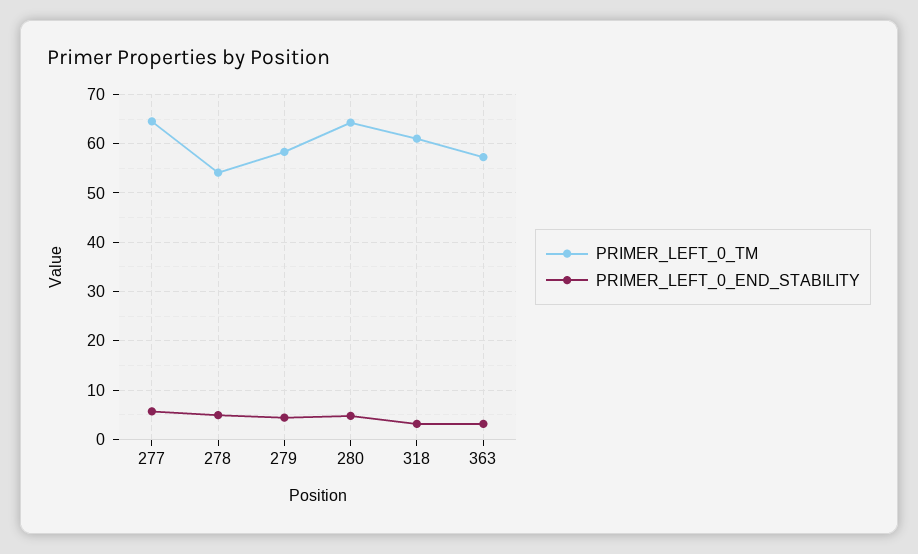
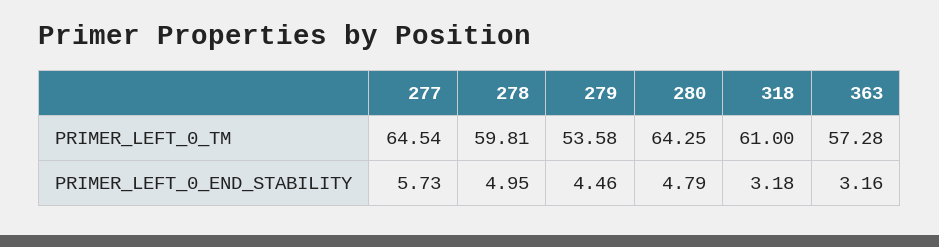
PRIMER_LEFT_0_TM, 278: 54 -> 59.81
PRIMER_LEFT_0_TM, 279: 58 -> 53.58

